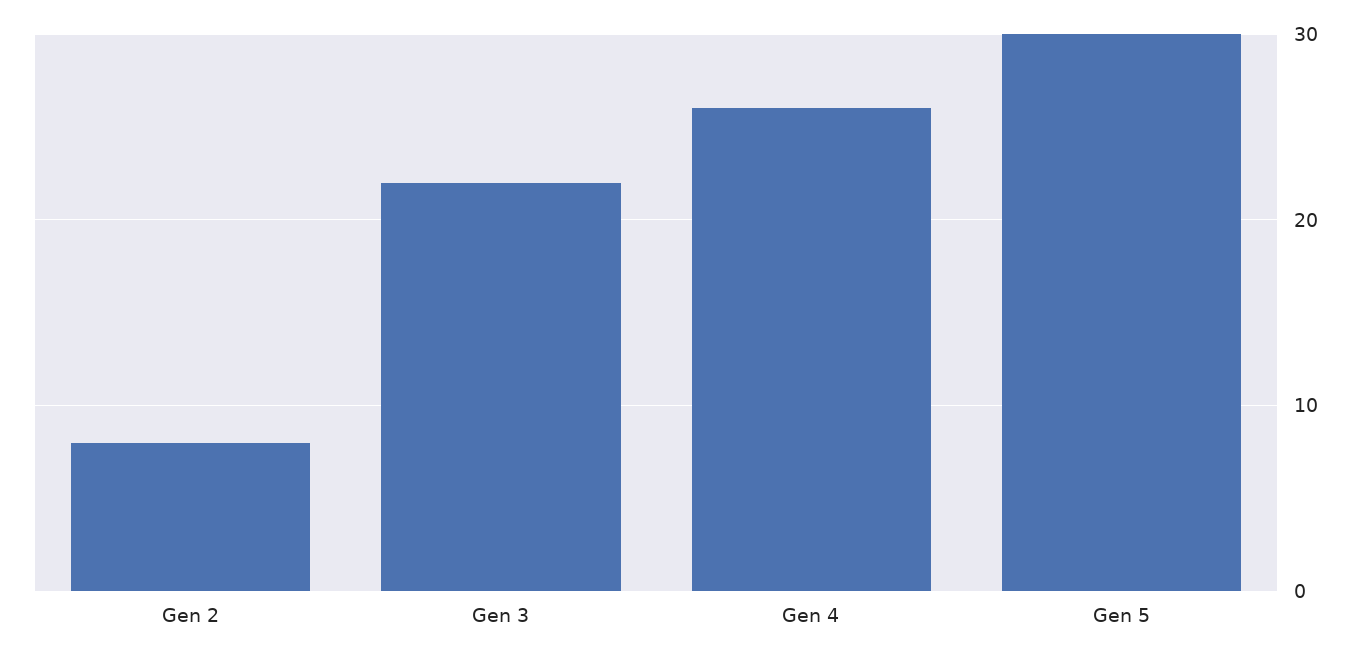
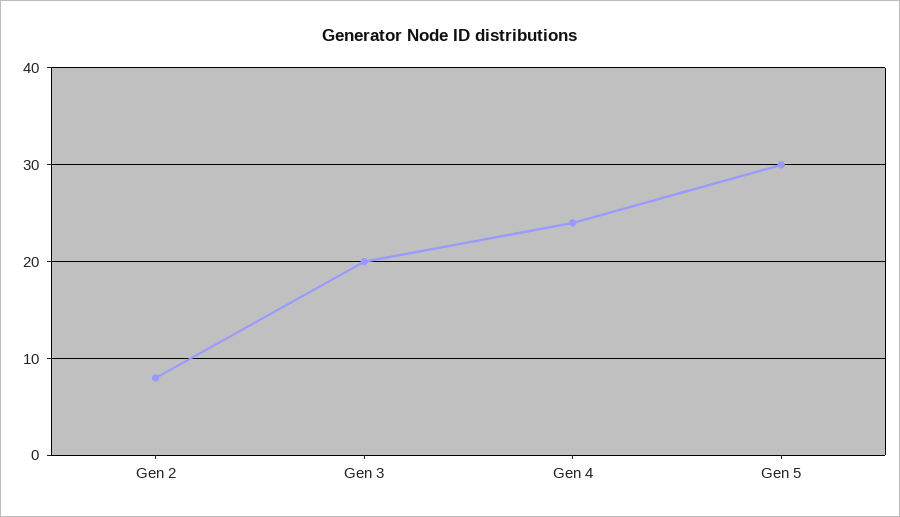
Gen 3: 22 -> 20
Gen 4: 26 -> 24

